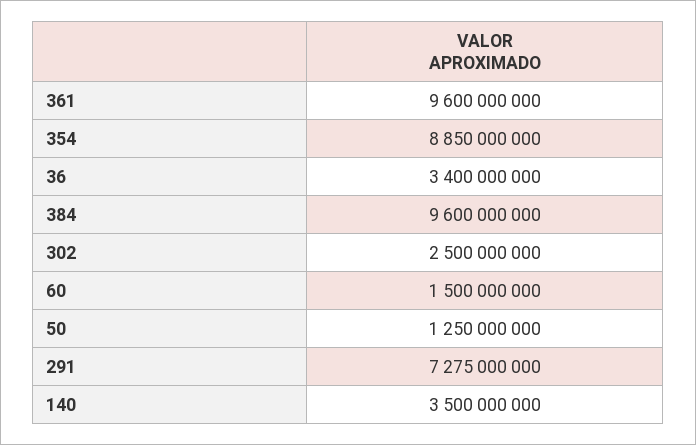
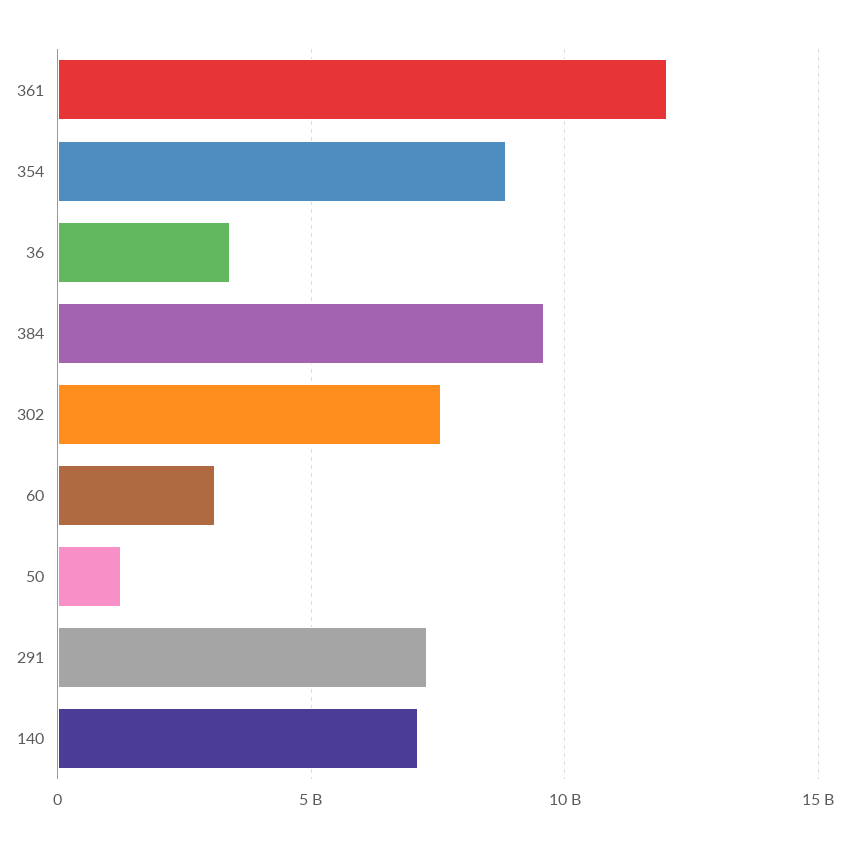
361: 9600000000 -> 12000000000
302: 2500000000 -> 7500000000
60: 1500000000 -> 3000000000
140: 3500000000 -> 7000000000

